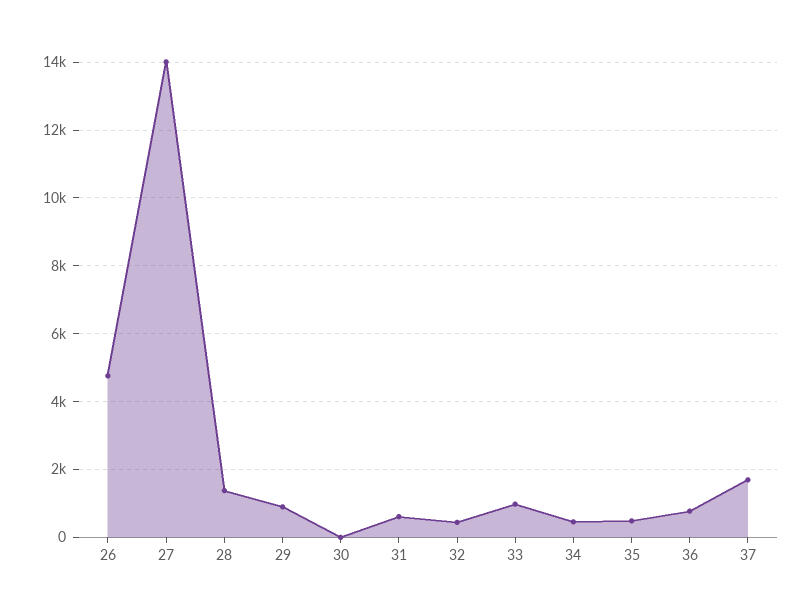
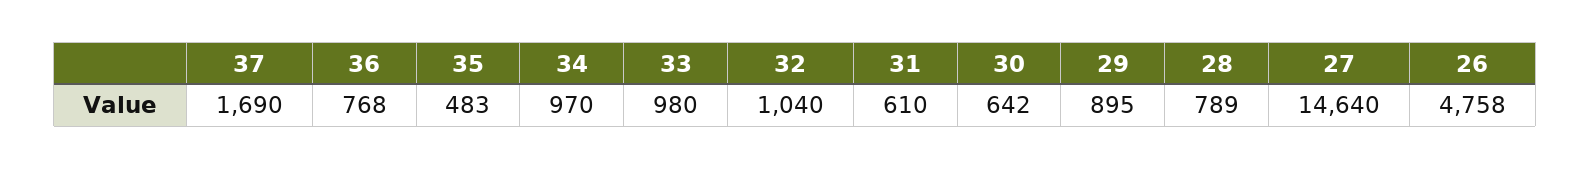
27: 14000 -> 14640
28: 1400 -> 789
30: 0 -> 642
32: 400 -> 1040
34: 400 -> 970

